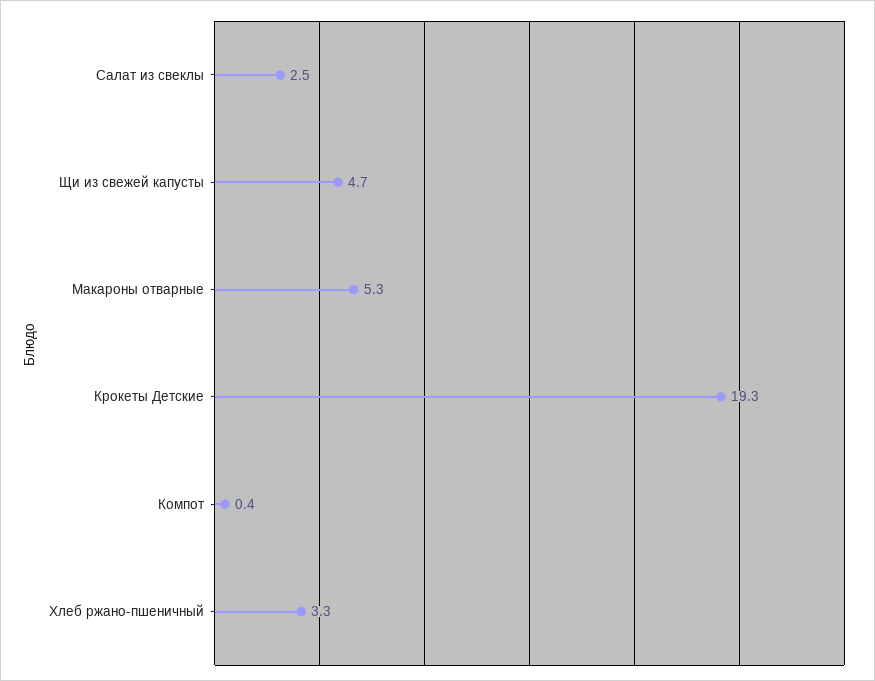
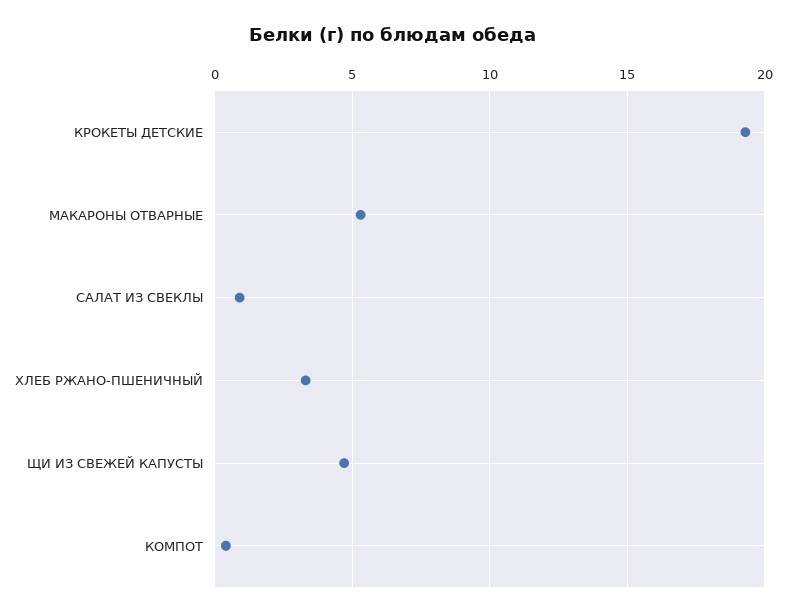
Салат из свеклы: 2.5 -> 1

